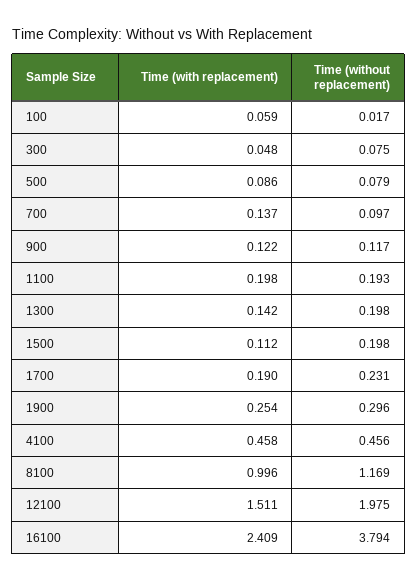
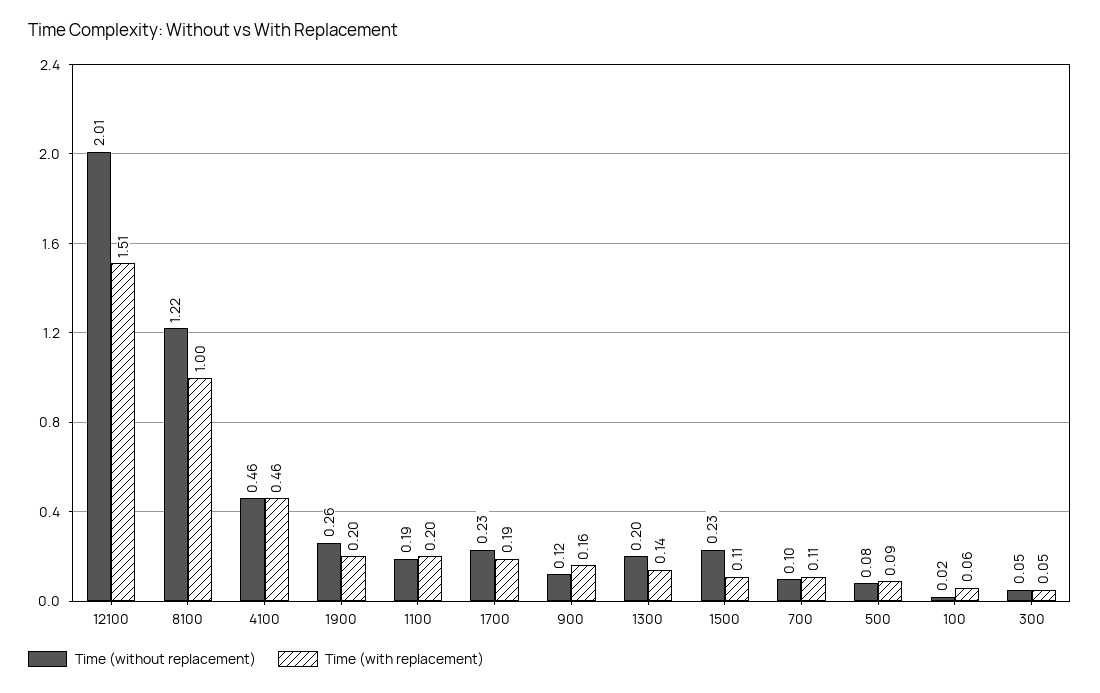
Time (without replacement), 300: 0.075 -> 0.05
Time (with replacement), 700: 0.137 -> 0.11
Time (with replacement), 900: 0.122 -> 0.16
Time (without replacement), 1500: 0.198 -> 0.23
Time (with replacement), 1900: 0.254 -> 0.2
Time (without replacement), 1900: 0.296 -> 0.26
Time (without replacement), 8100: 1.169 -> 1.22
Time (without replacement), 12100: 1.975 -> 2.01
Time (with replacement), 16100: 2.409 -> none
Time (without replacement), 16100: 3.794 -> none

